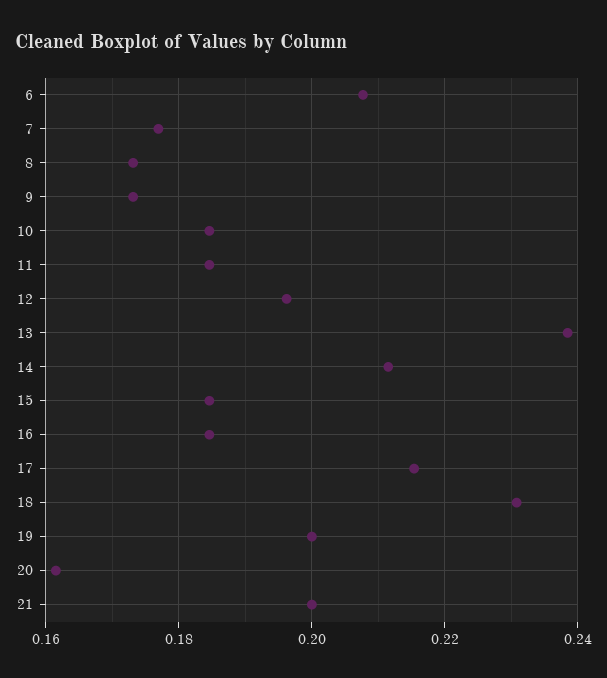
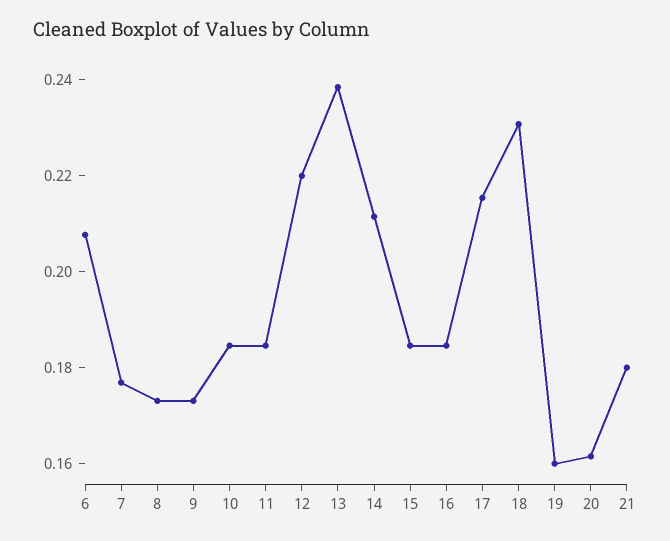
12: 0.196 -> 0.22
19: 0.2 -> 0.16
21: 0.2 -> 0.18

